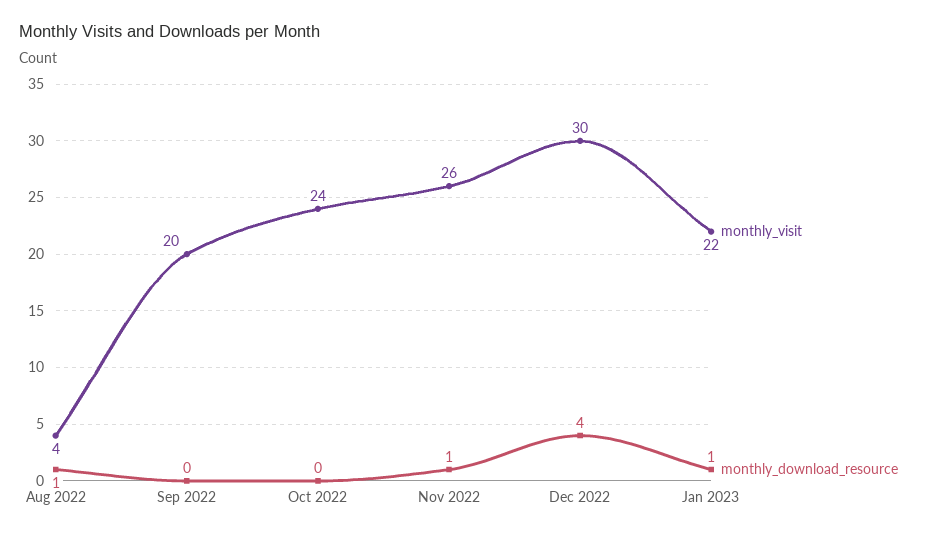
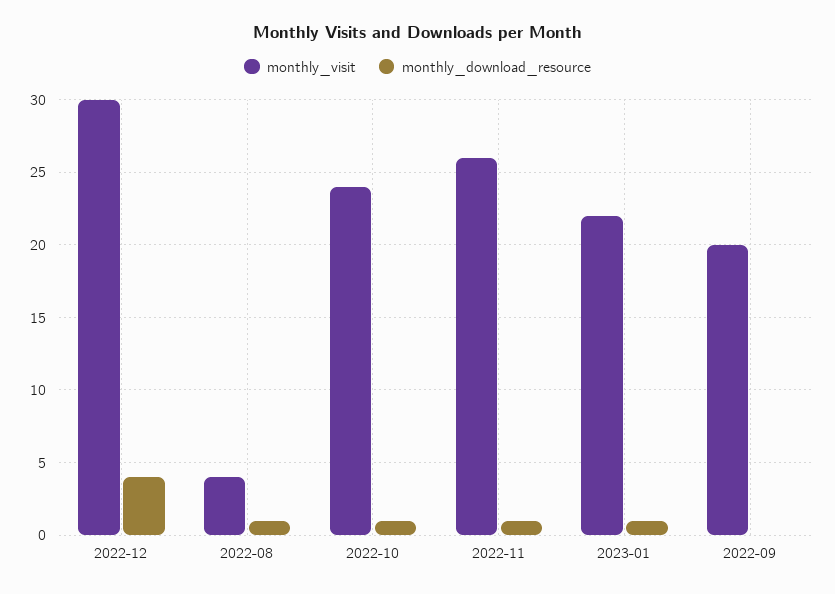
monthly_download_resource, Oct 2022: 0 -> 1

